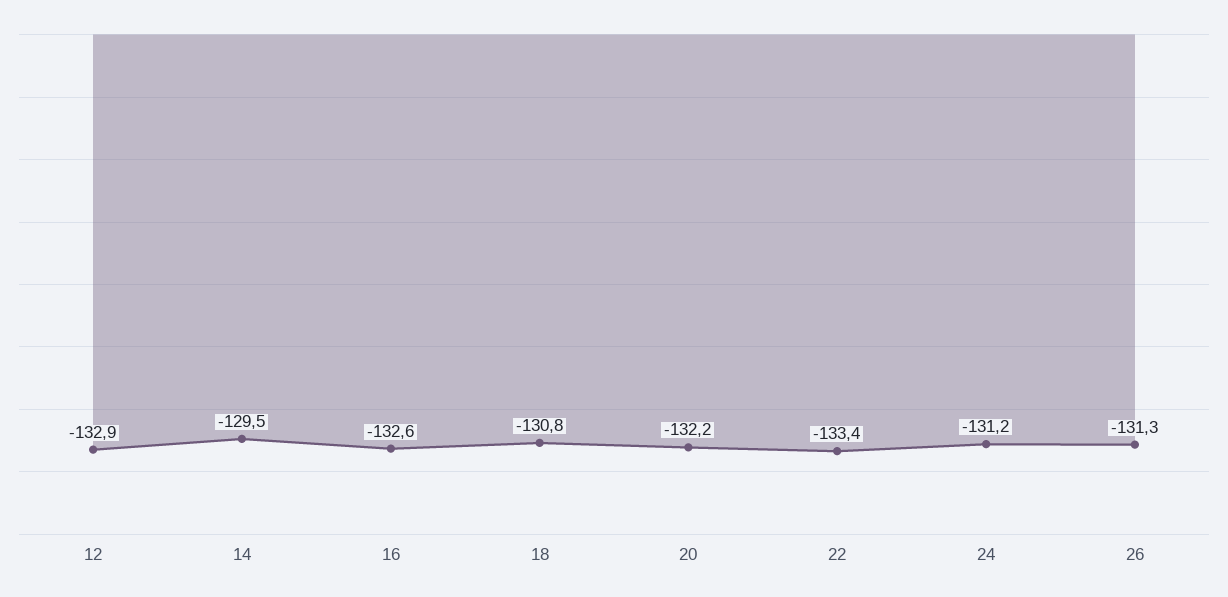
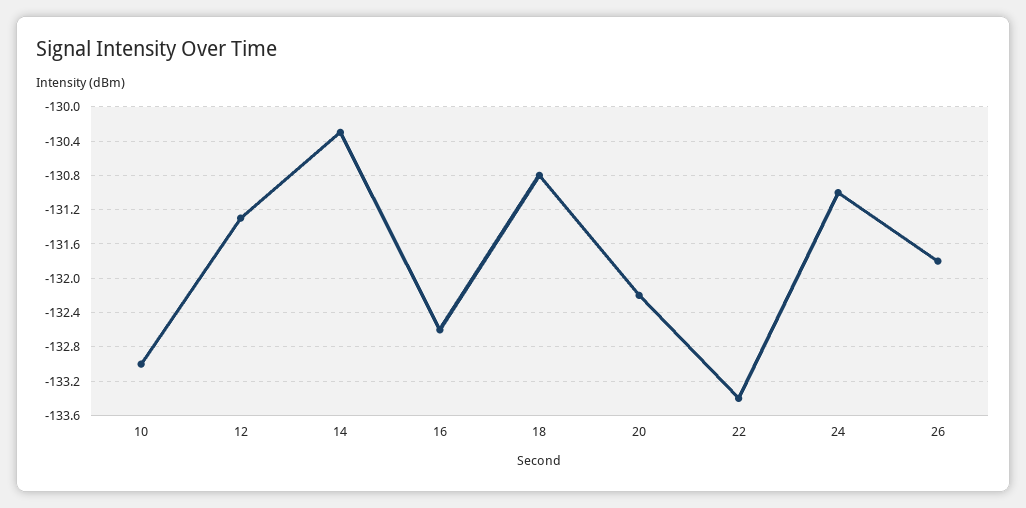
12: -132.9 -> -131.3
14: -129.5 -> -130.3
24: -131.2 -> -131
26: -131.3 -> -131.8
10: none -> -133

